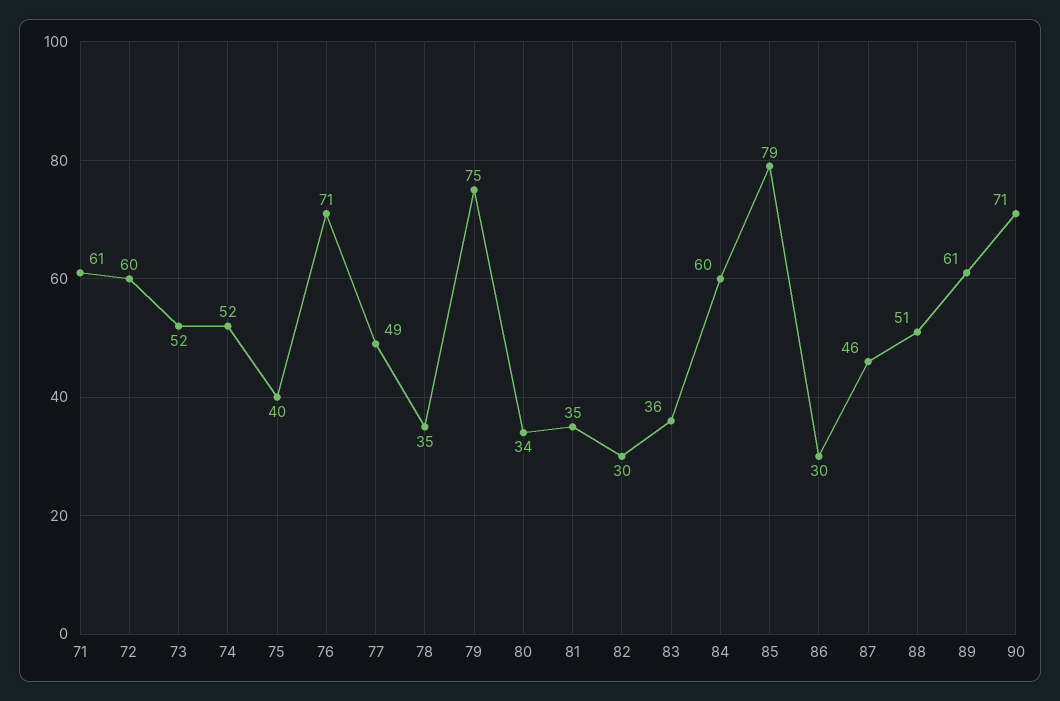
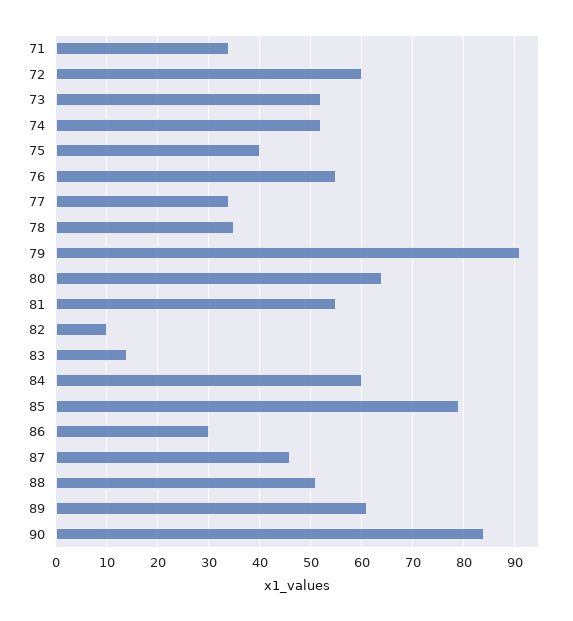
71: 61 -> 35
76: 71 -> 55
77: 49 -> 35
79: 75 -> 90
80: 34 -> 65
81: 35 -> 55
82: 30 -> 10
83: 36 -> 15
90: 71 -> 85

